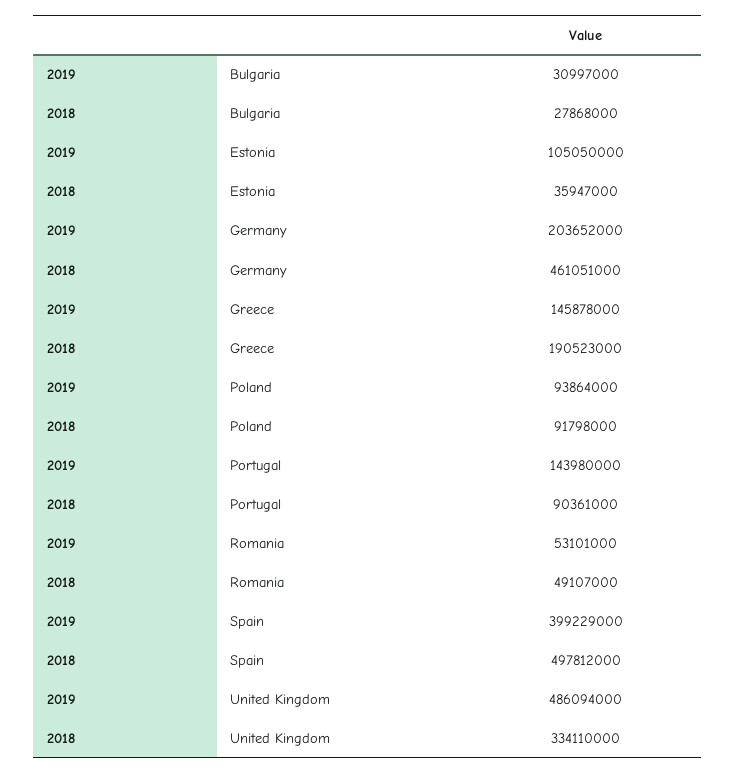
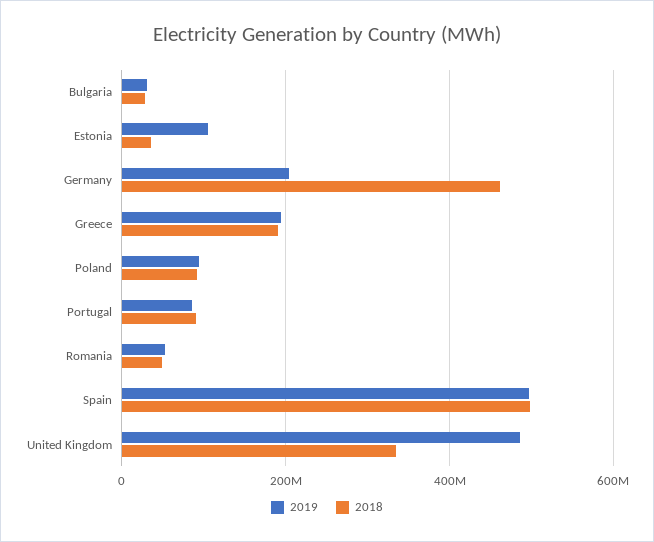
2019, Greece: 145878000 -> 200000000
2019, Portugal: 143980000 -> 80000000
2019, Spain: 399229000 -> 500000000

